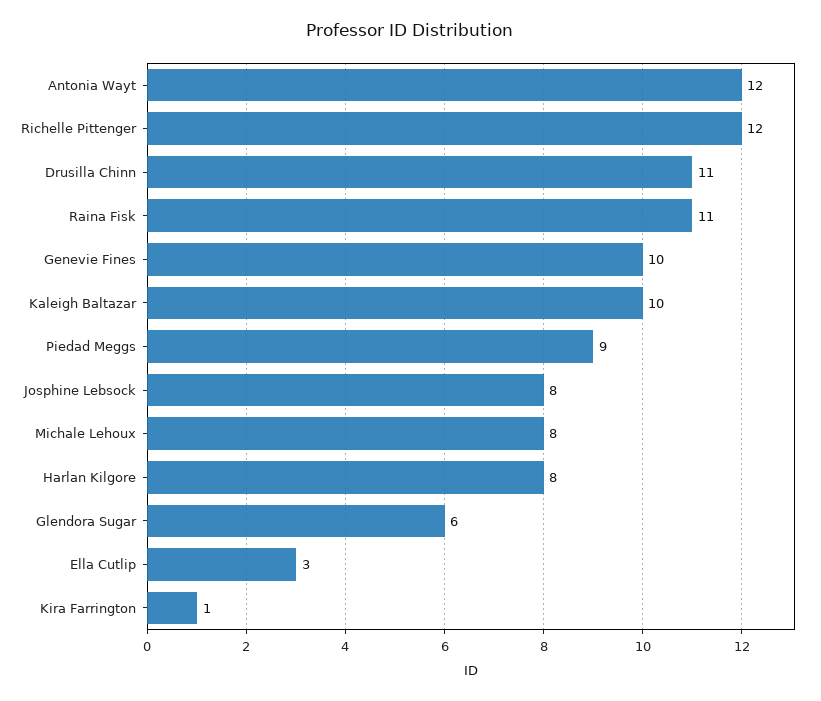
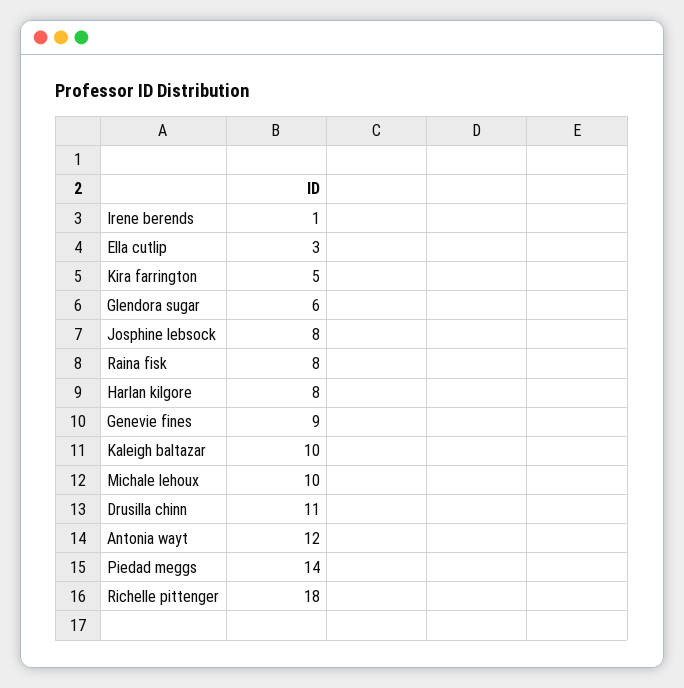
Richelle Pittenger: 12 -> 18
Raina Fisk: 11 -> 8
Genevie Fines: 10 -> 9
Piedad Meggs: 9 -> 14
Michale Lehoux: 8 -> 10
Kira Farrington: 1 -> 5
Irene berends: none -> 1

